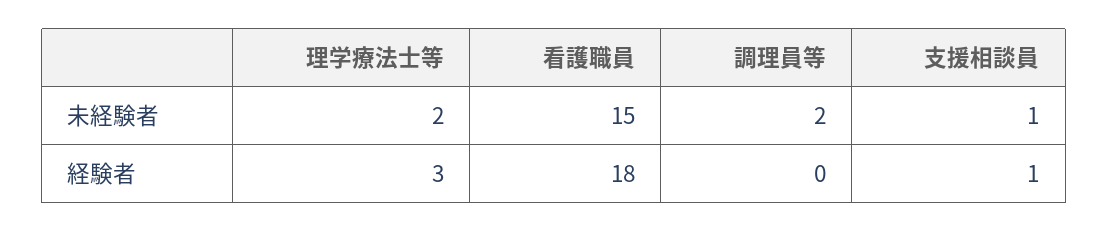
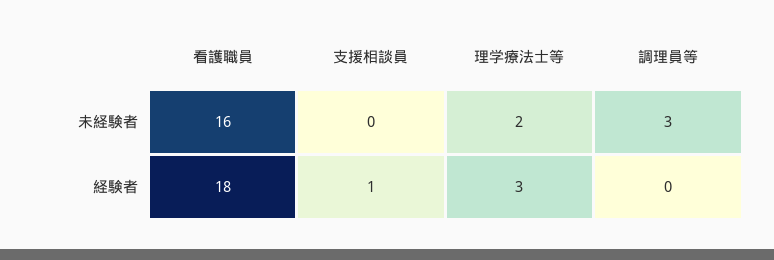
看護職員, 未経験者: 15 -> 16
調理員等, 未経験者: 2 -> 3
支援相談員, 未経験者: 1 -> 0

